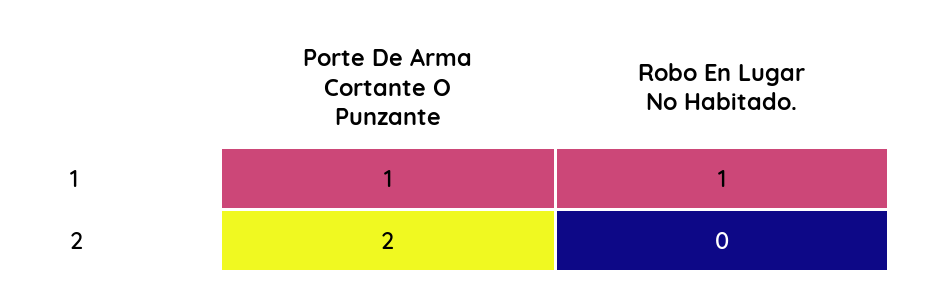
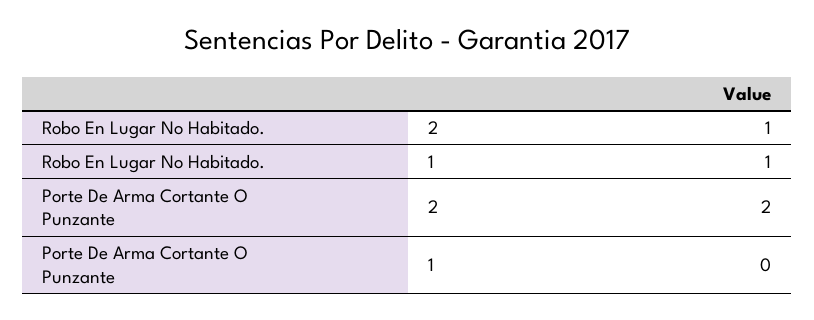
Porte De Arma Cortante O Punzante, 1: 1 -> 0
Robo En Lugar No Habitado., 2: 0 -> 1

